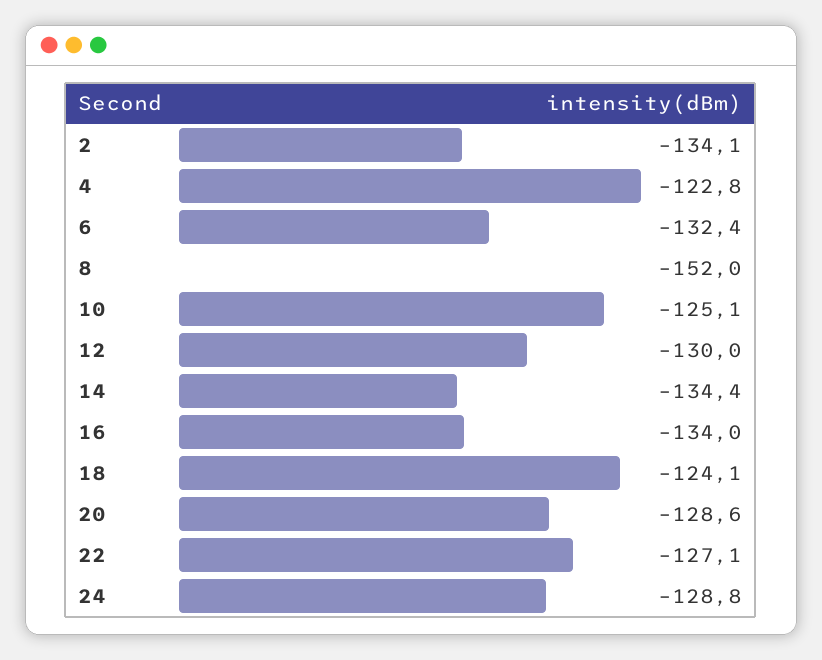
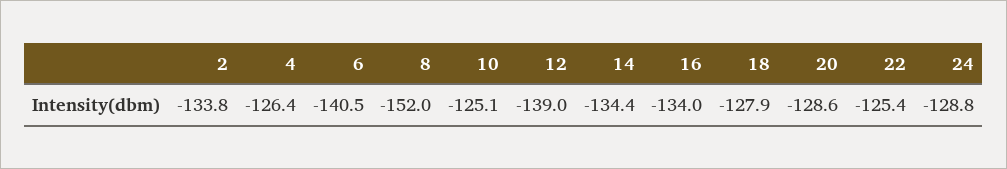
2: -134.1 -> -133.8
4: -122.8 -> -126.4
6: -132.4 -> -140.5
12: -130 -> -139
18: -124.1 -> -127.9
22: -127.1 -> -125.4

